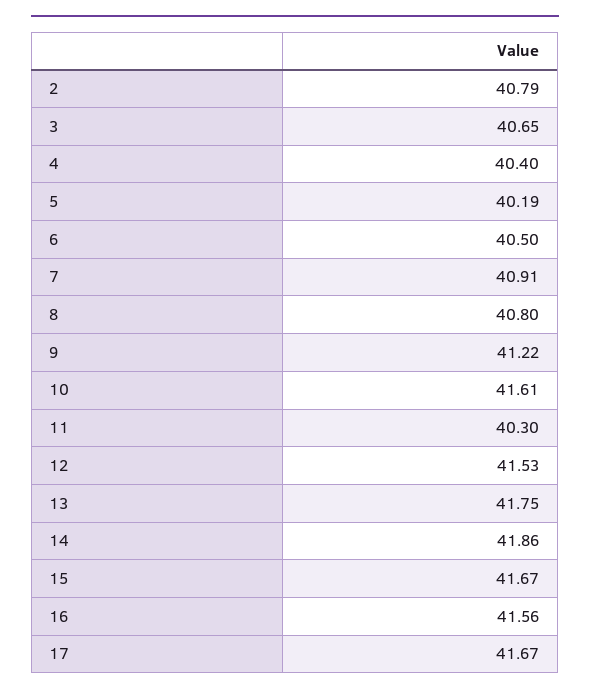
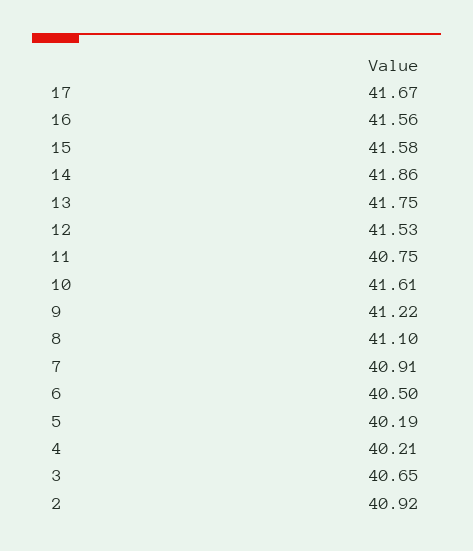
2: 40.79 -> 40.92
4: 40.4 -> 40.21
8: 40.8 -> 41.1
11: 40.3 -> 40.75
15: 41.67 -> 41.58

